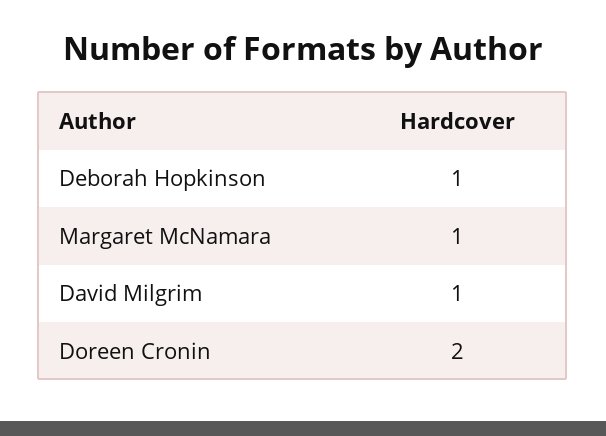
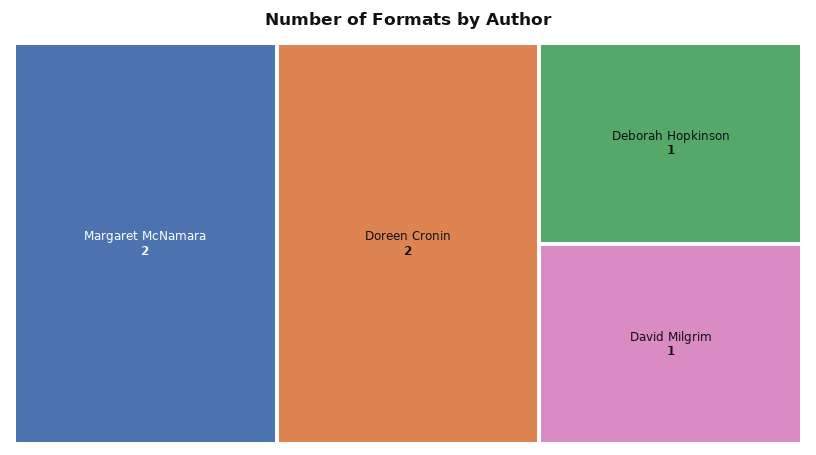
Margaret McNamara: 1 -> 2

